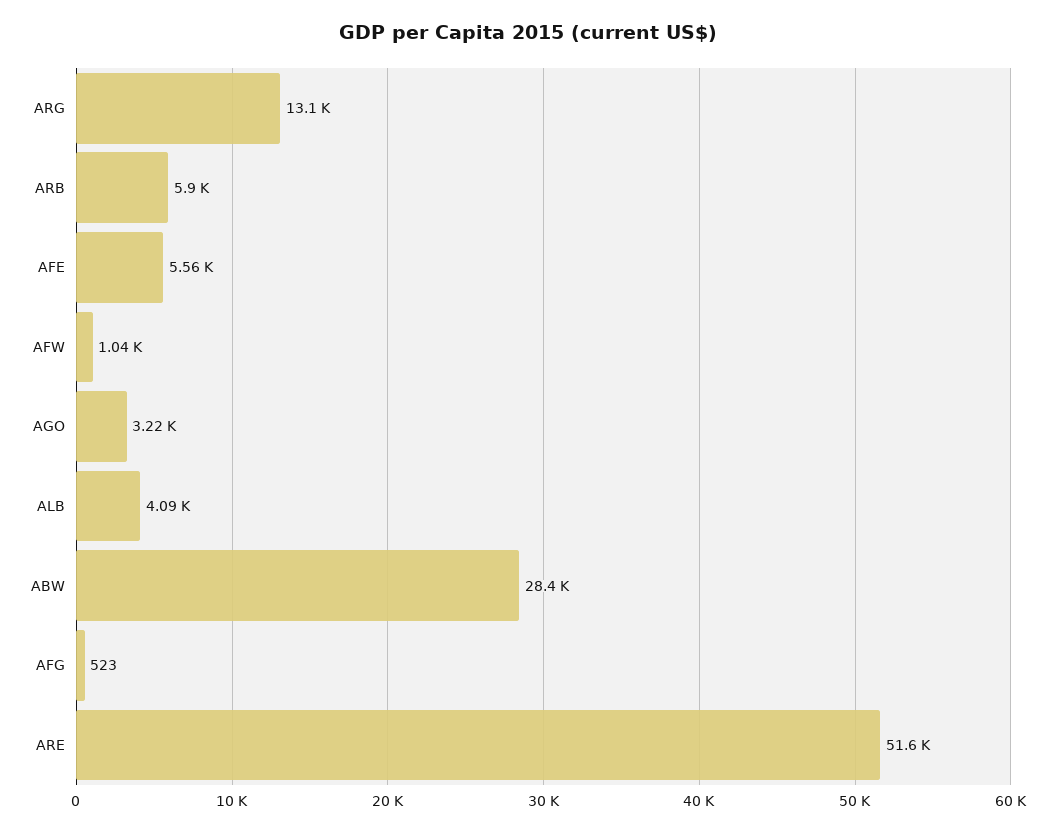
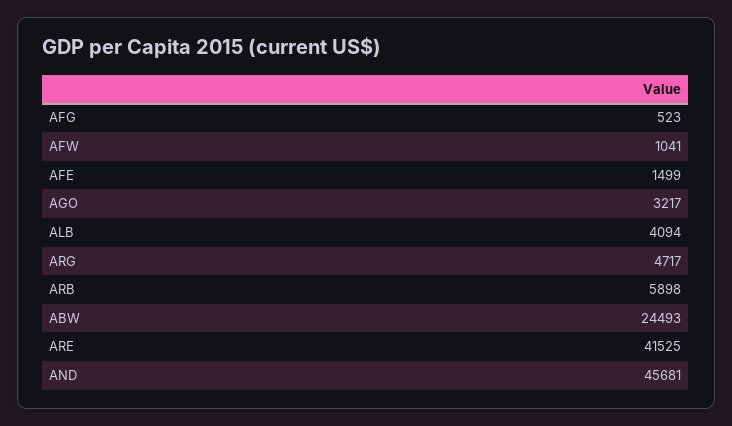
ARG: 13100 -> 4717
AFE: 5560 -> 1499
ABW: 28400 -> 24493
ARE: 51600 -> 41525
AND: none -> 45681

